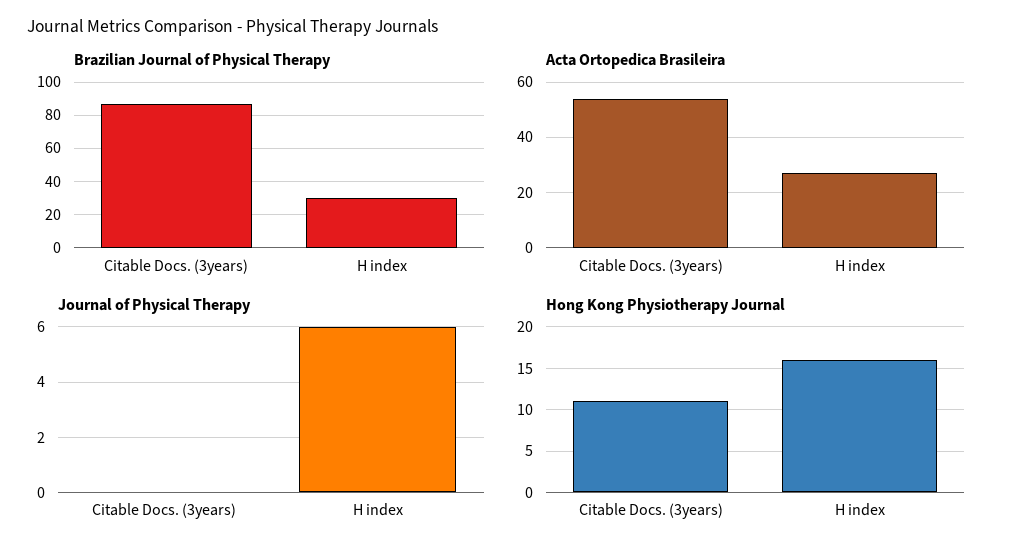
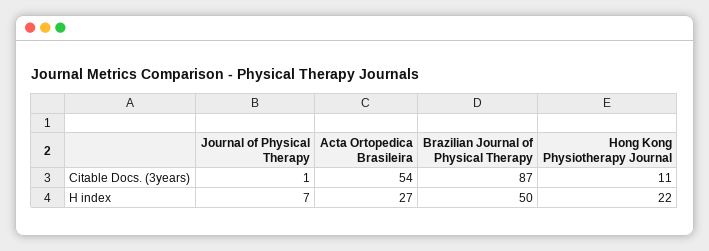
Brazilian Journal of Physical Therapy, H index: 30 -> 50
Journal of Physical Therapy, Citable Docs. (3years): 0 -> 1
Journal of Physical Therapy, H index: 6 -> 7
Hong Kong Physiotherapy Journal, H index: 16 -> 22

